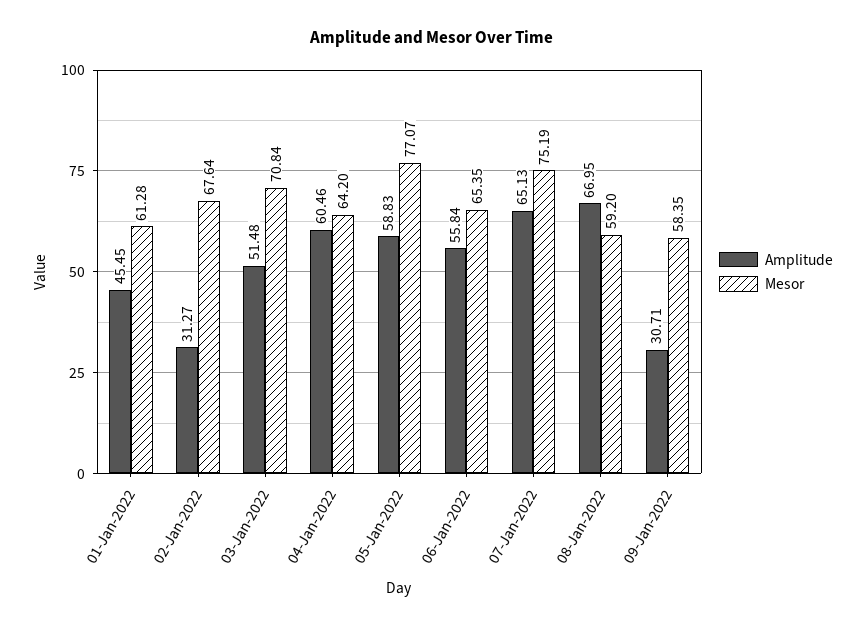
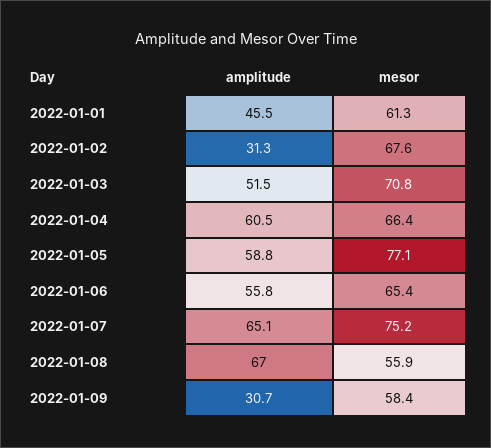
Mesor, 04-Jan-2022: 64.2 -> 66.4
Mesor, 08-Jan-2022: 59.2 -> 55.9

